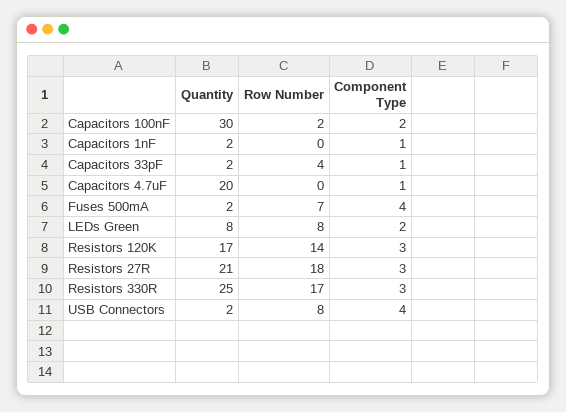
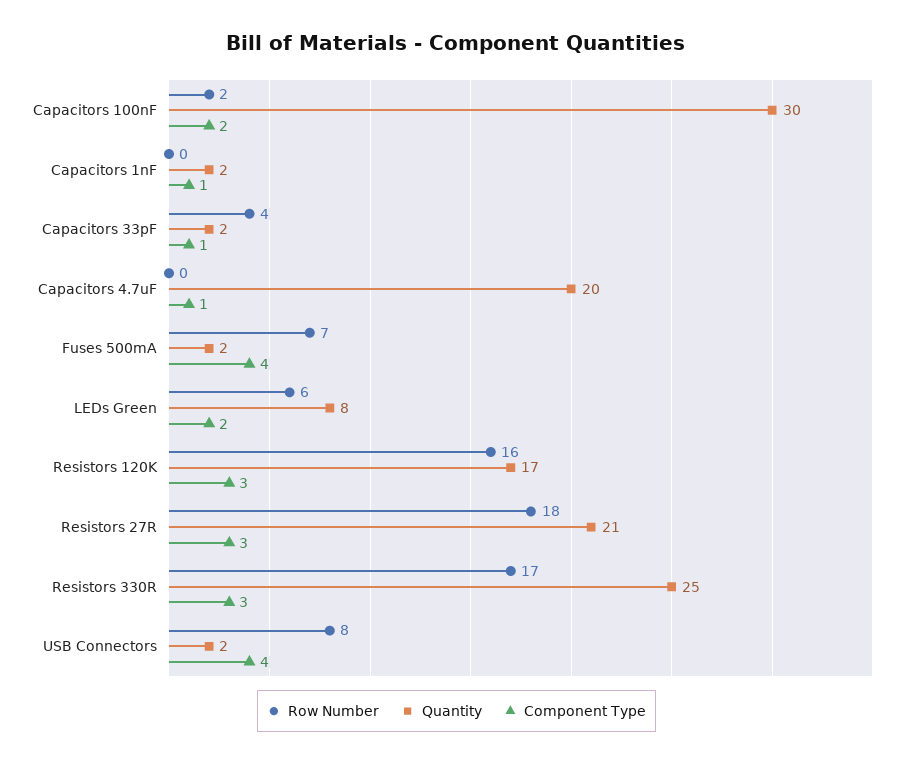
Row Number, LEDs Green: 8 -> 6
Row Number, Resistors 120K: 14 -> 16

